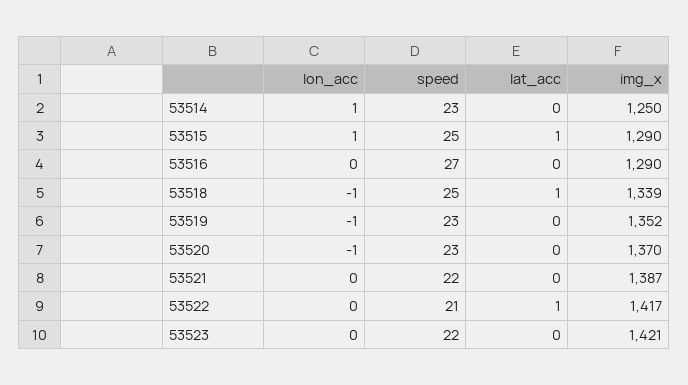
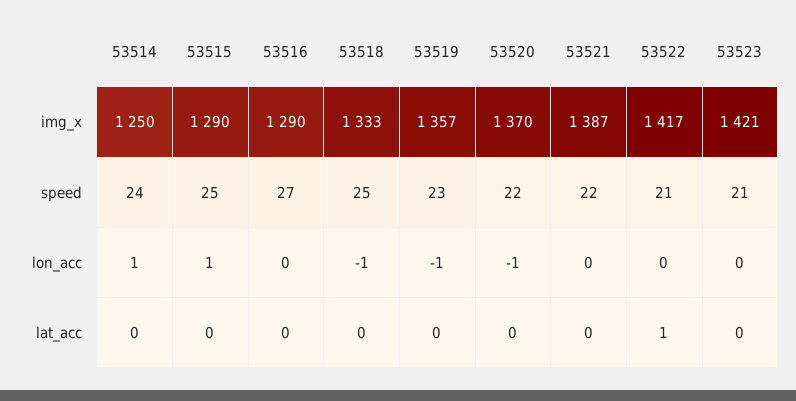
speed, 53514: 23 -> 24
lat_acc, 53515: 1 -> 0
lat_acc, 53518: 1 -> 0
img_x, 53518: 1339 -> 1333
img_x, 53519: 1352 -> 1357
speed, 53520: 23 -> 22
speed, 53523: 22 -> 21

